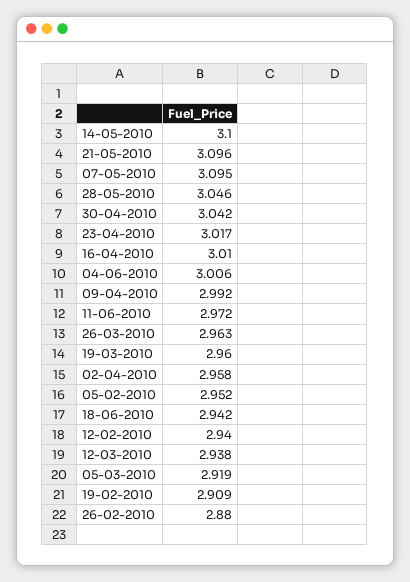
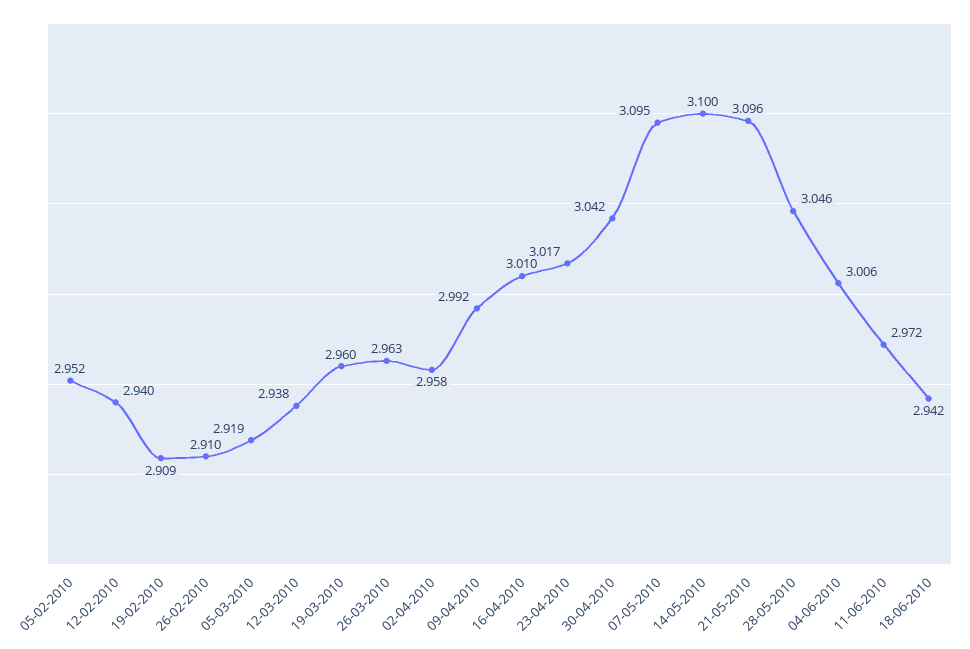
26-02-2010: 2.88 -> 2.91

